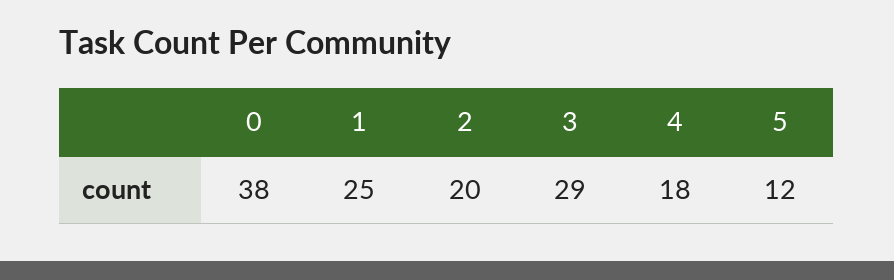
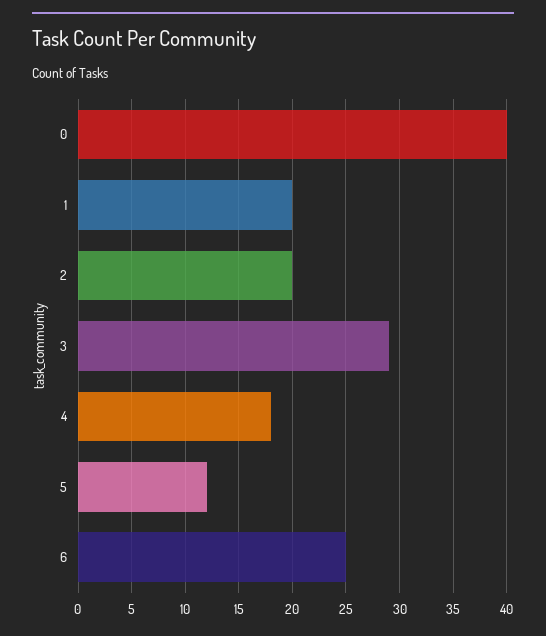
0: 38 -> 40
1: 25 -> 20
6: none -> 25

